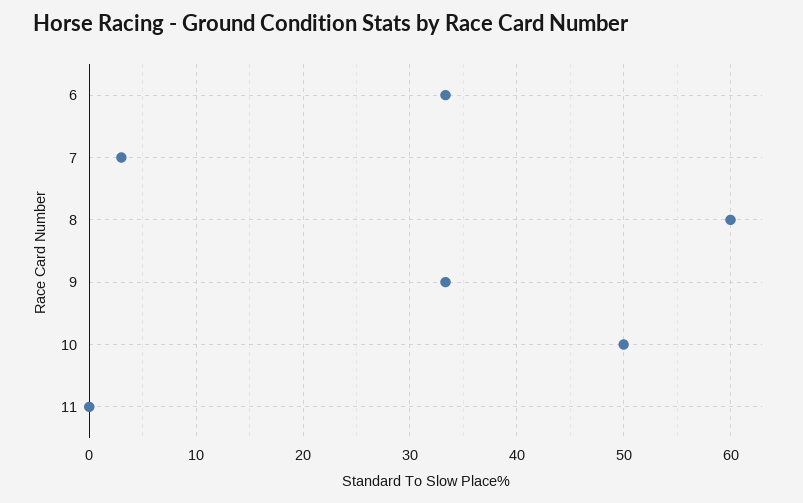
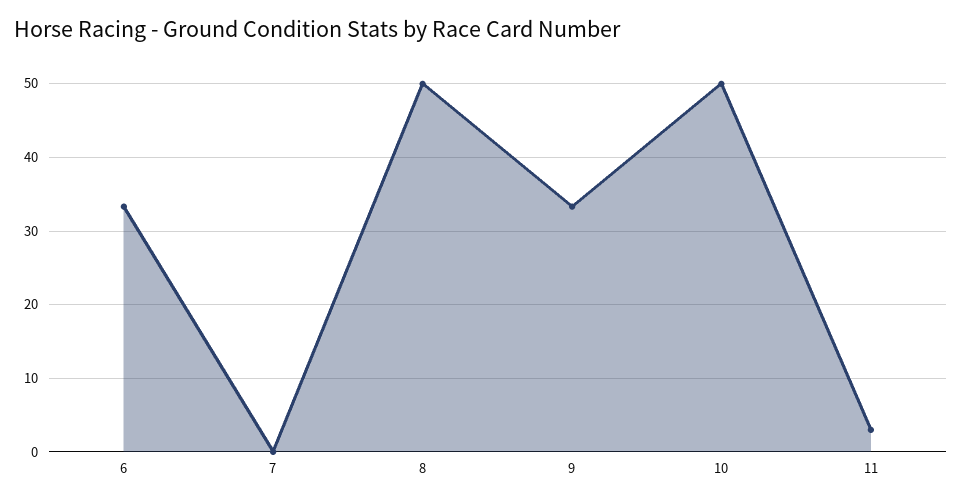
7: 3 -> 0
8: 60 -> 50
11: 0 -> 3

